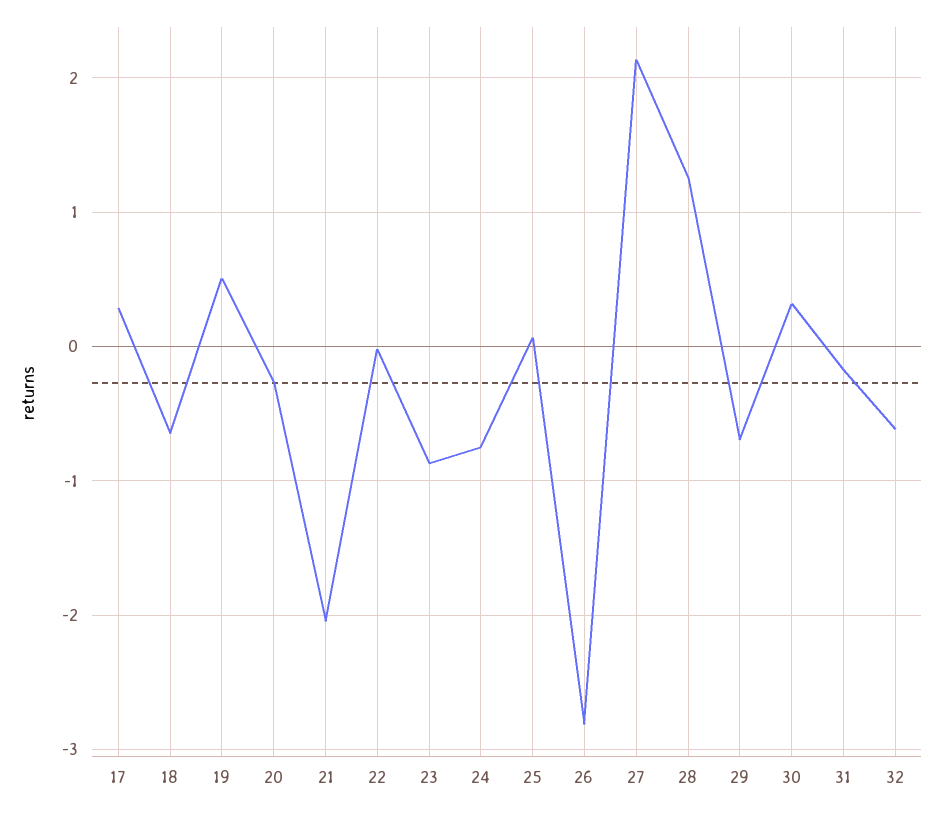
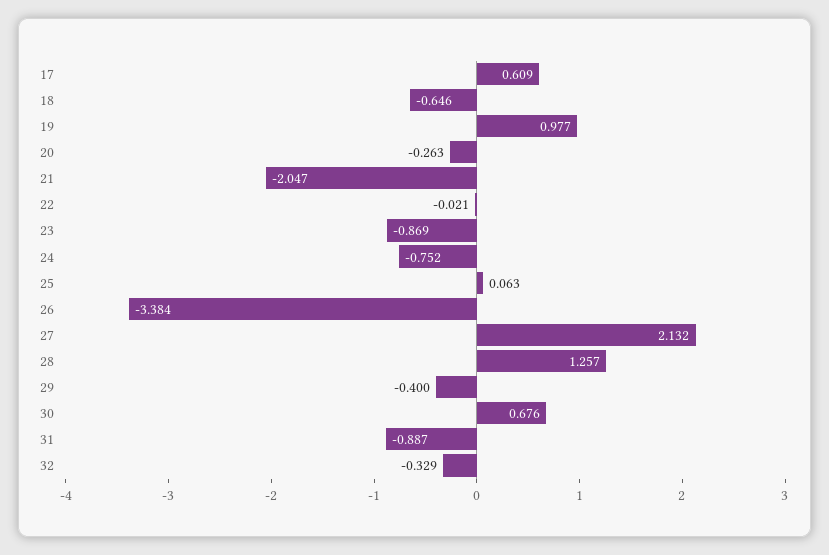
17: 0.3 -> 0.609
19: 0.5 -> 0.977
26: -2.8 -> -3.384
29: -0.7 -> -0.4
30: 0.3 -> 0.676
31: -0.2 -> -0.887
32: -0.6 -> -0.329

